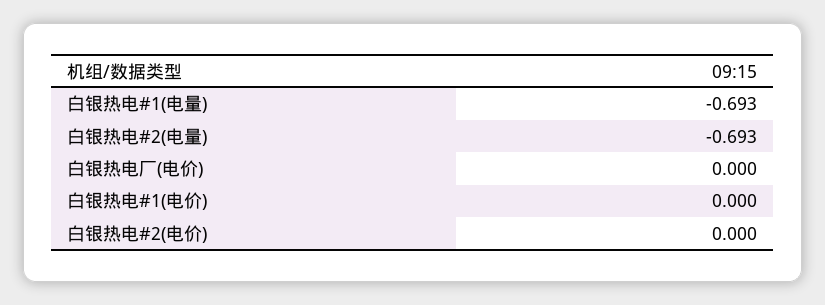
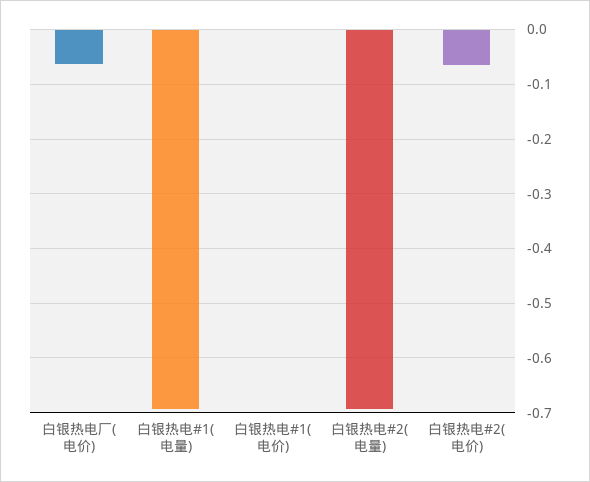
白银热电厂(电价): 0 -> -0.06
白银热电#2(电价): 0 -> -0.06

